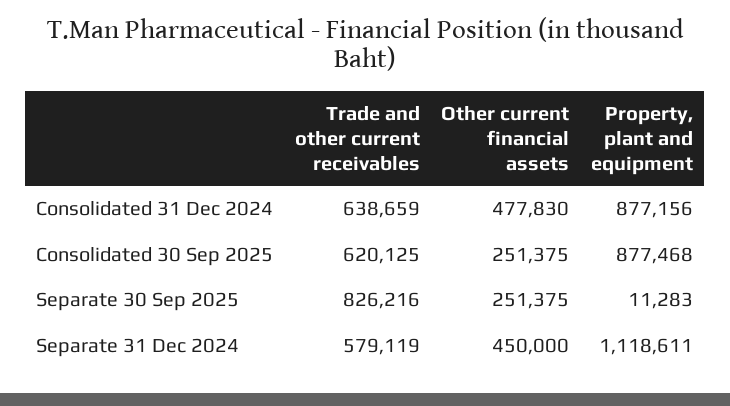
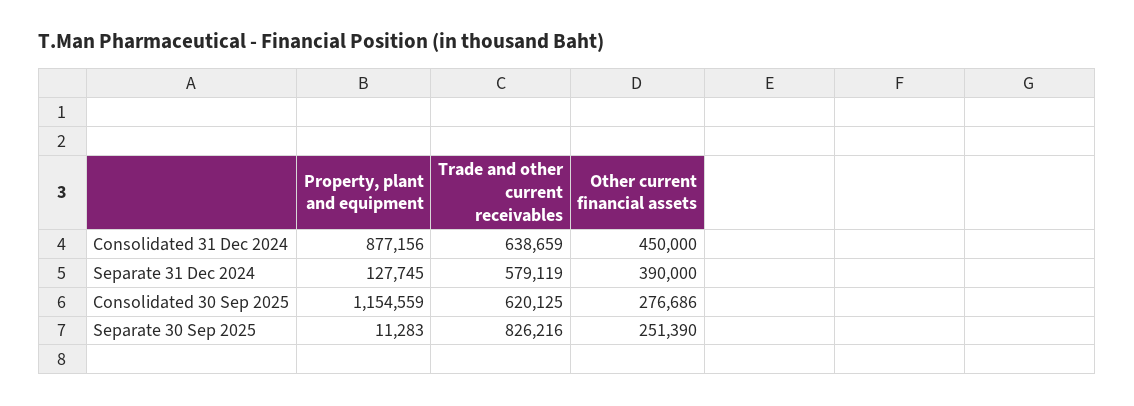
Other current financial assets, Consolidated 31 Dec 2024: 477830 -> 450000
Other current financial assets, Consolidated 30 Sep 2025: 251375 -> 276686
Property, plant and equipment, Consolidated 30 Sep 2025: 877468 -> 1154559
Other current financial assets, Separate 30 Sep 2025: 251375 -> 251390
Other current financial assets, Separate 31 Dec 2024: 450000 -> 390000
Property, plant and equipment, Separate 31 Dec 2024: 1118611 -> 127745

